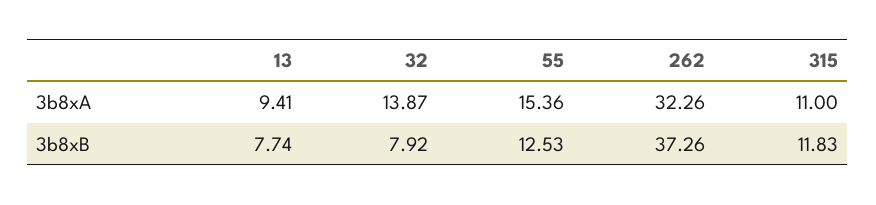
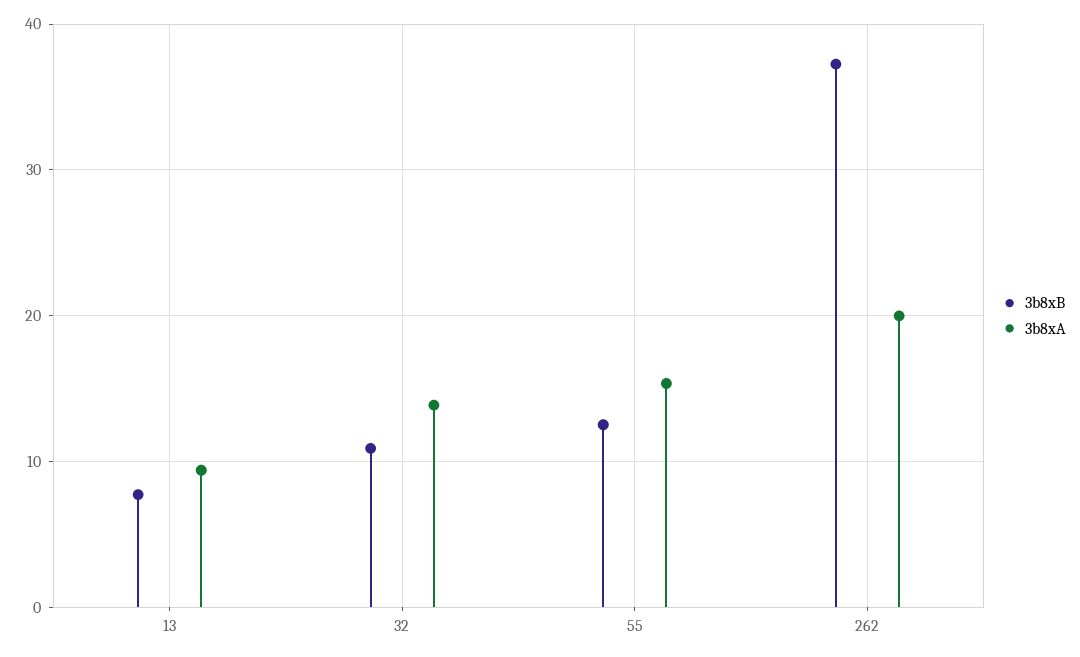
3b8xA, 262: 32.26 -> 20
3b8xA, 315: 11 -> none
3b8xB, 32: 7.92 -> 11
3b8xB, 315: 11.83 -> none

